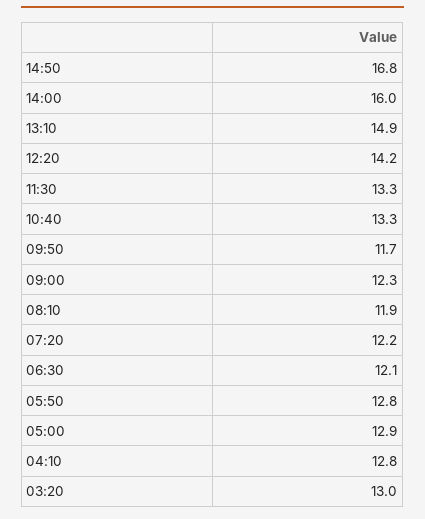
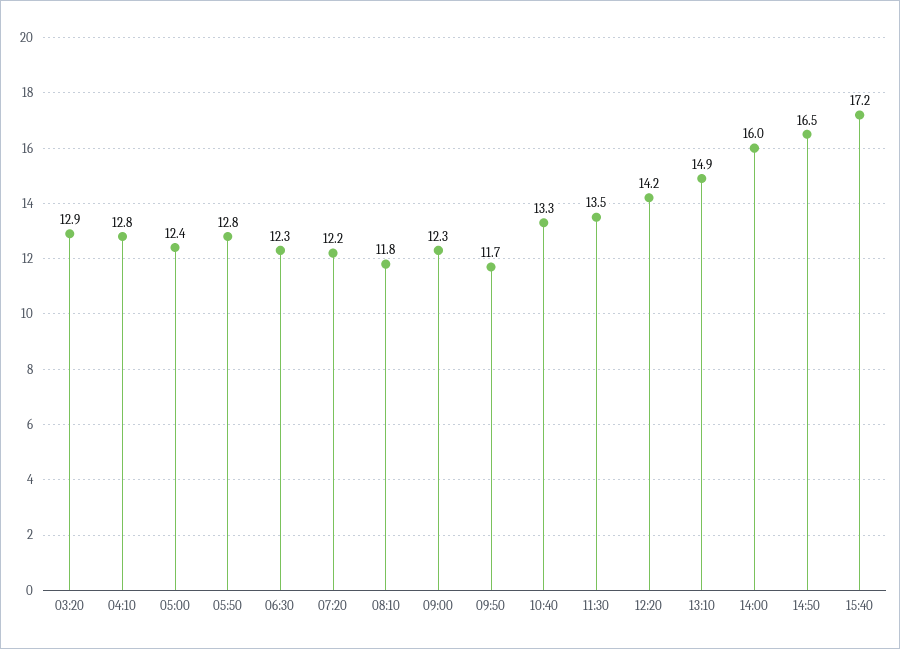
14:50: 16.8 -> 16.5
11:30: 13.3 -> 13.5
08:10: 11.9 -> 11.8
06:30: 12.1 -> 12.3
05:00: 12.9 -> 12.4
03:20: 13 -> 12.9
15:40: none -> 17.2

